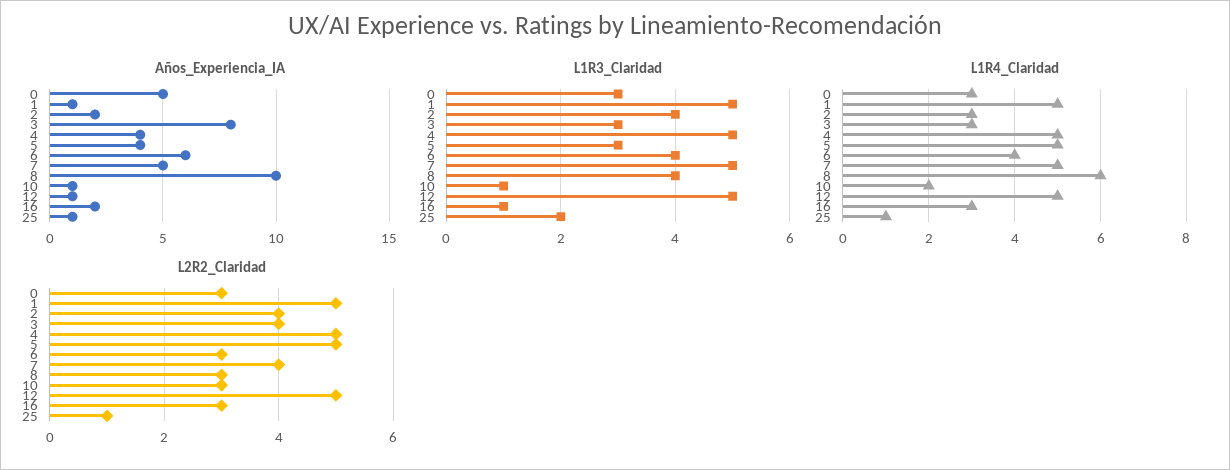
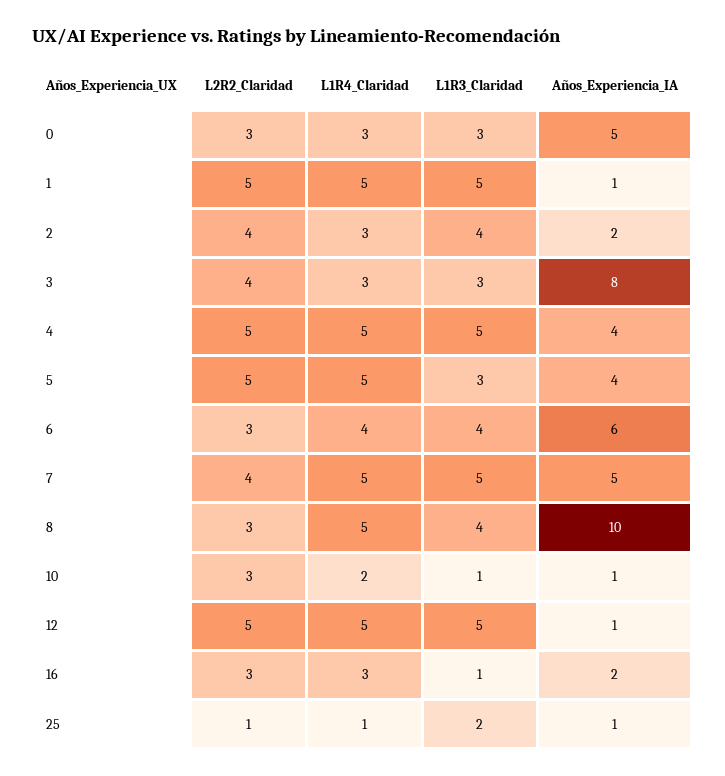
L1R4_Claridad, 8: 6 -> 5

